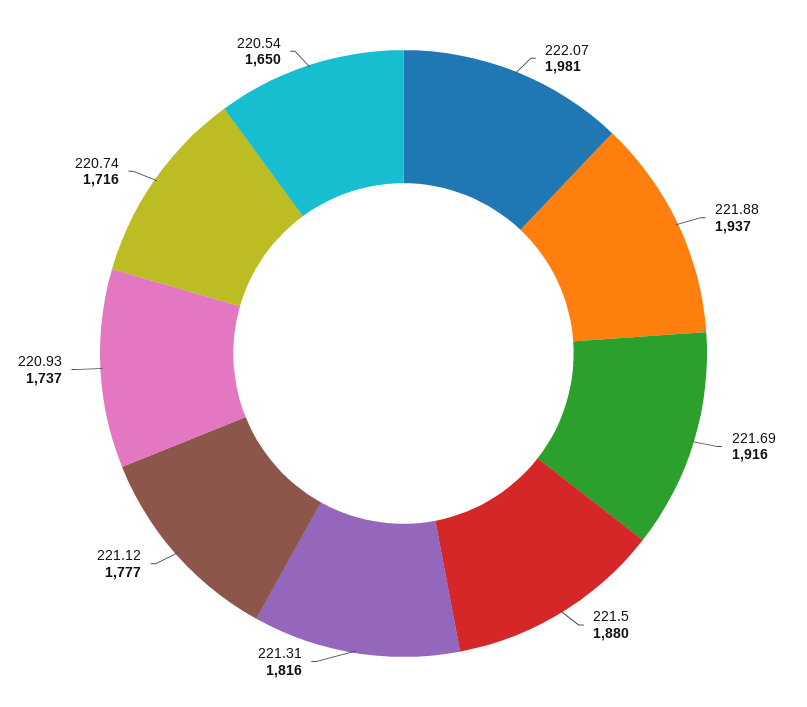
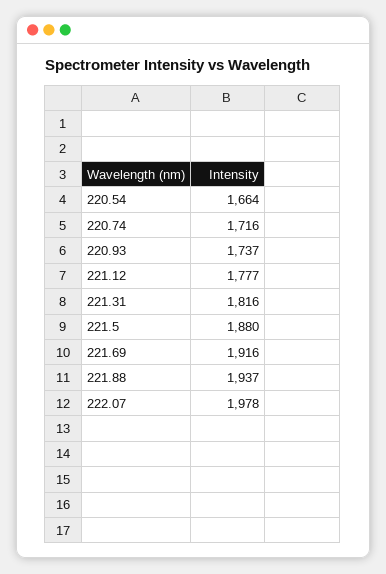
222.07: 1981 -> 1978
220.54: 1650 -> 1664

